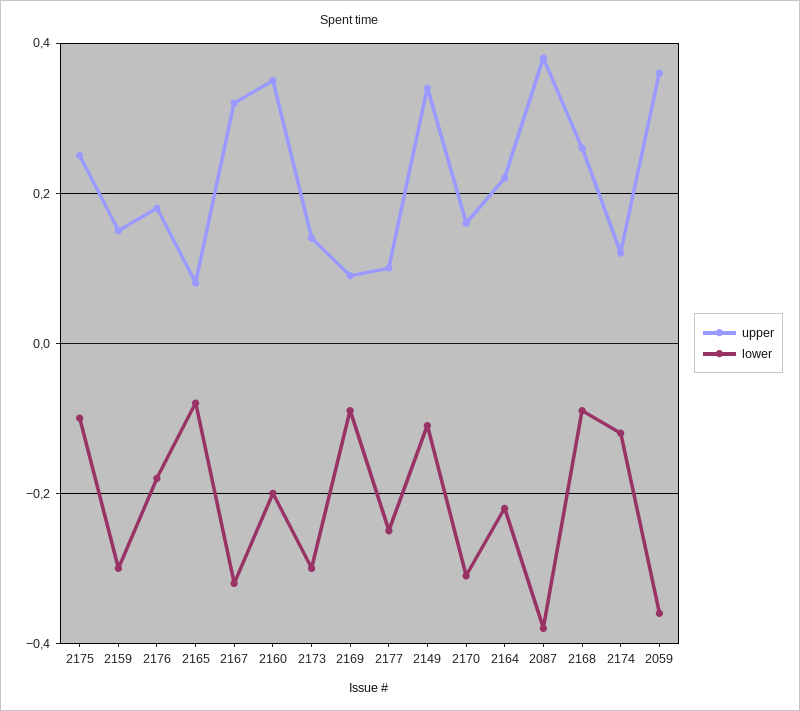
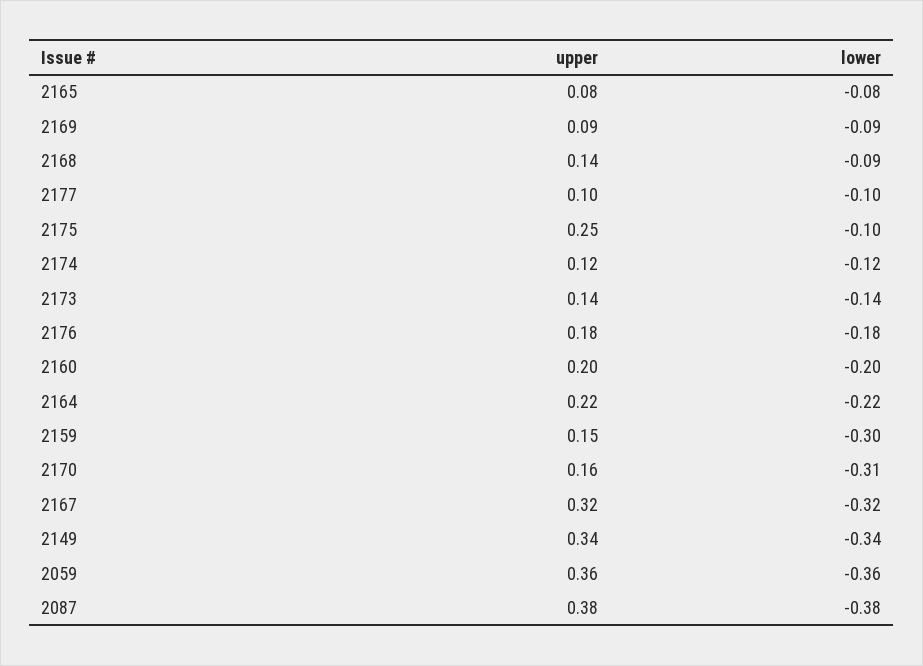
upper, 2160: 0.35 -> 0.2
lower, 2173: -0.3 -> -0.14
lower, 2177: -0.25 -> -0.1
lower, 2149: -0.1 -> -0.34
upper, 2168: 0.25 -> 0.14

